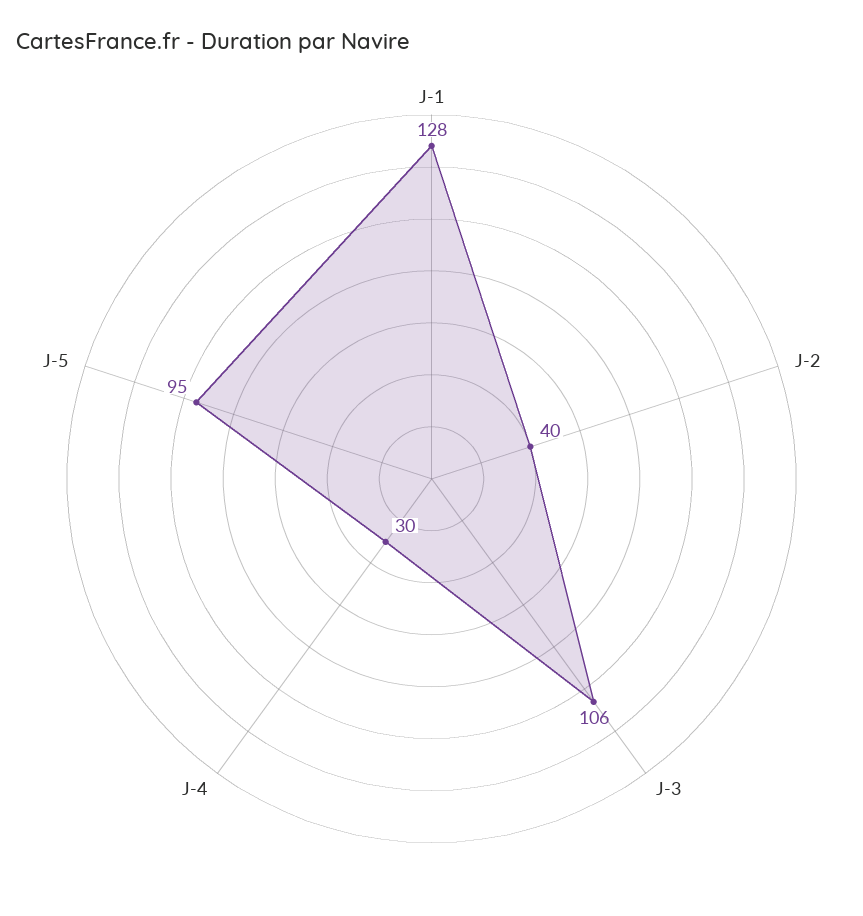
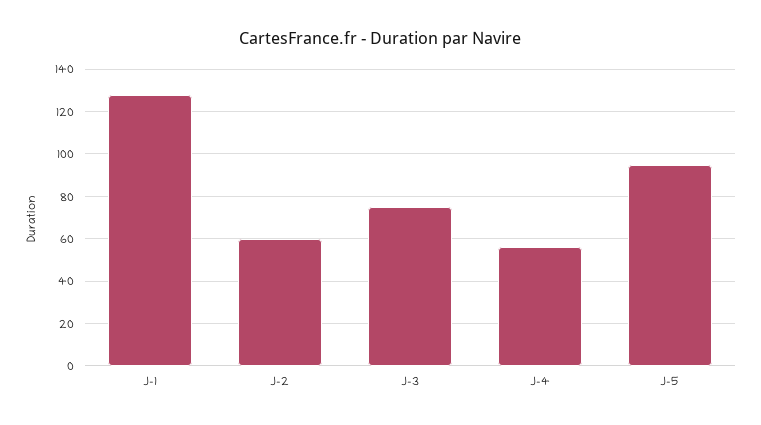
J-2: 40 -> 60
J-3: 106 -> 75
J-4: 30 -> 55

